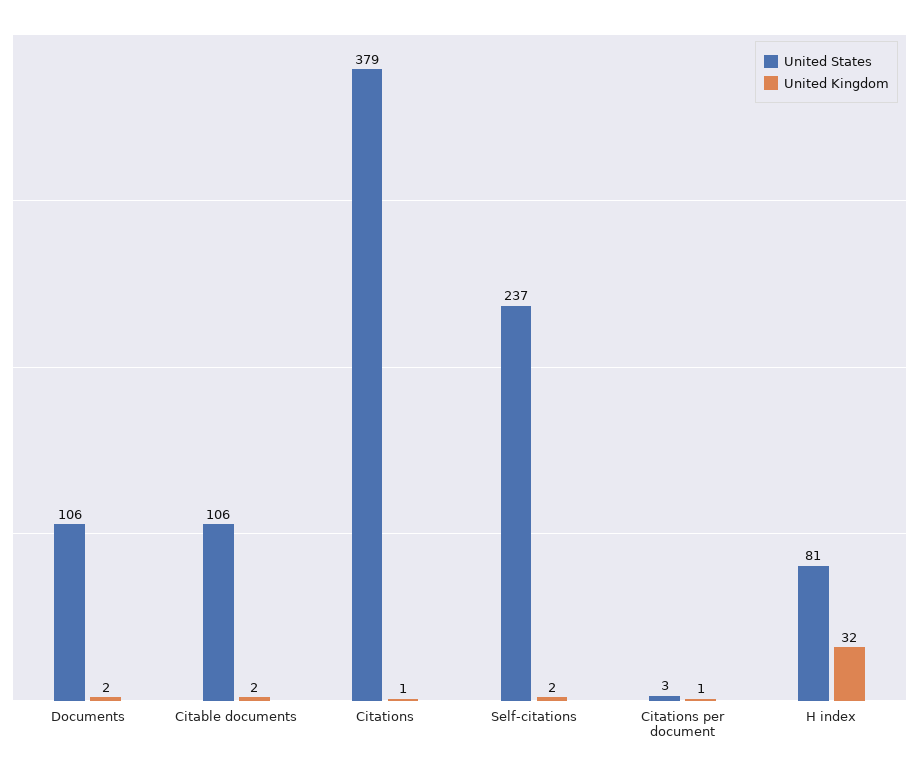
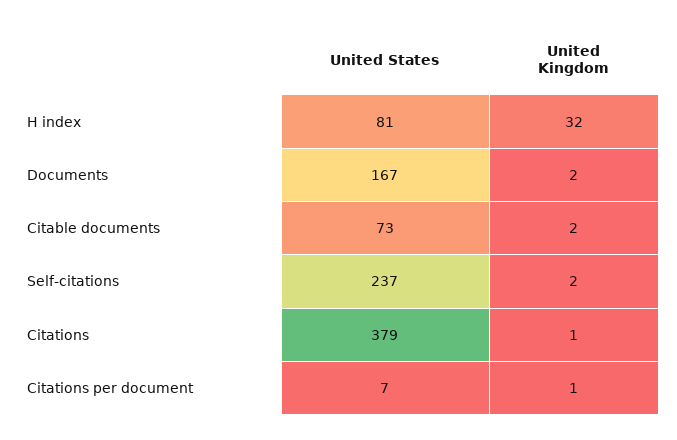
United States, Documents: 106 -> 167
United States, Citable documents: 106 -> 73
United States, Citations per document: 3 -> 7

